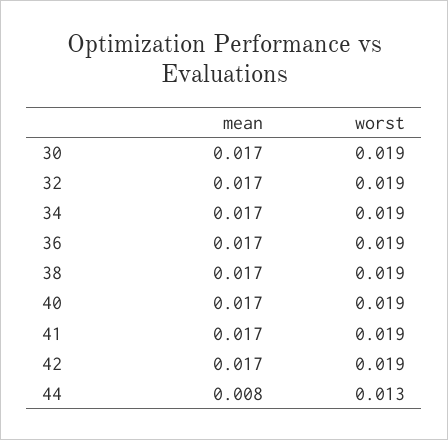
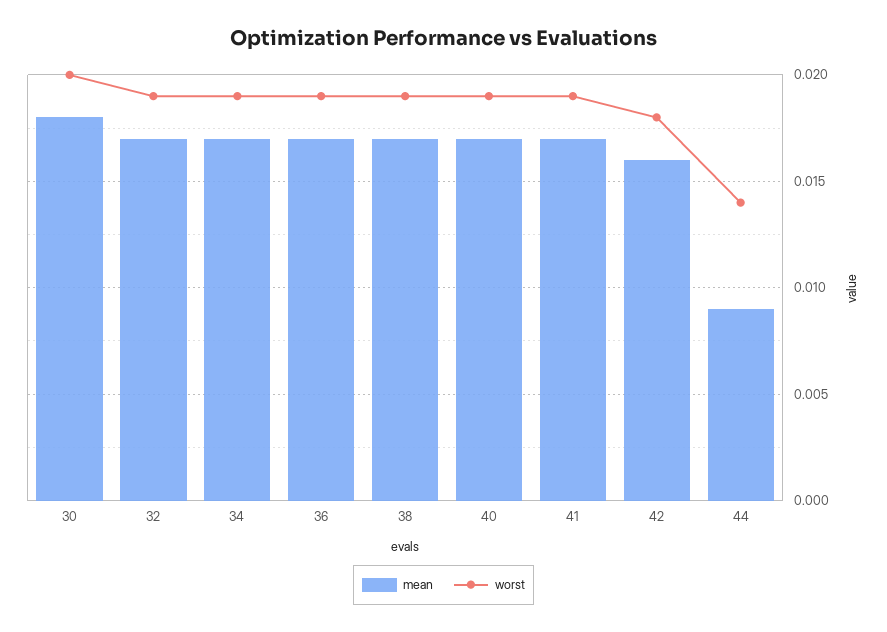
mean, 30: 0.017 -> 0.018
worst, 30: 0.019 -> 0.02
mean, 42: 0.017 -> 0.016
worst, 42: 0.019 -> 0.018
mean, 44: 0.008 -> 0.009
worst, 44: 0.013 -> 0.014

